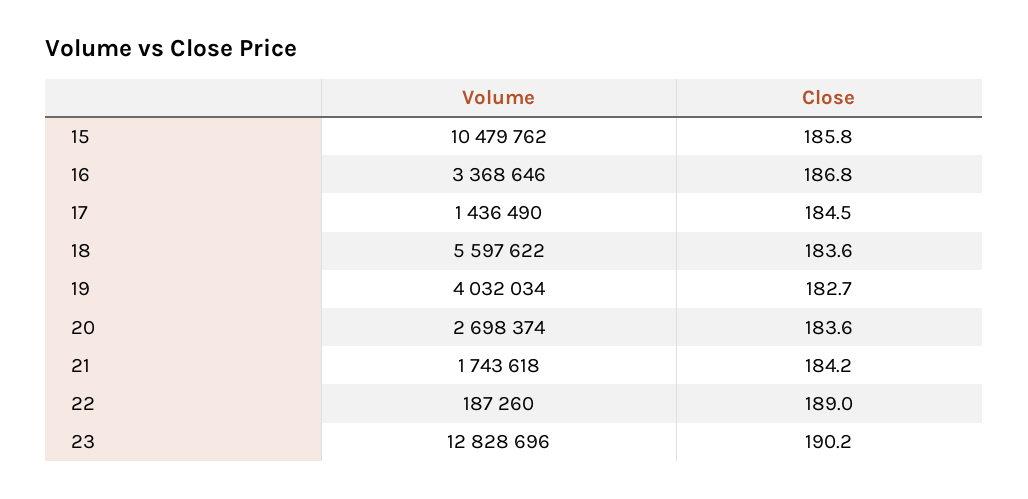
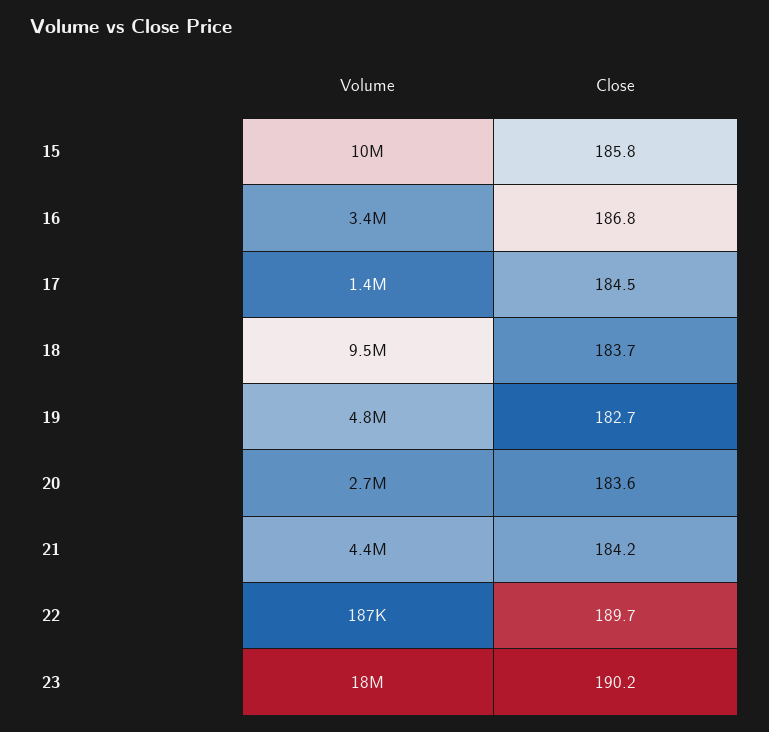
Volume, 18: 5597622 -> 9500000
Close, 18: 183.6 -> 183.7
Volume, 19: 4032034 -> 4800000
Volume, 21: 1743618 -> 4400000
Close, 22: 189 -> 189.7
Volume, 23: 12828696 -> 18000000

